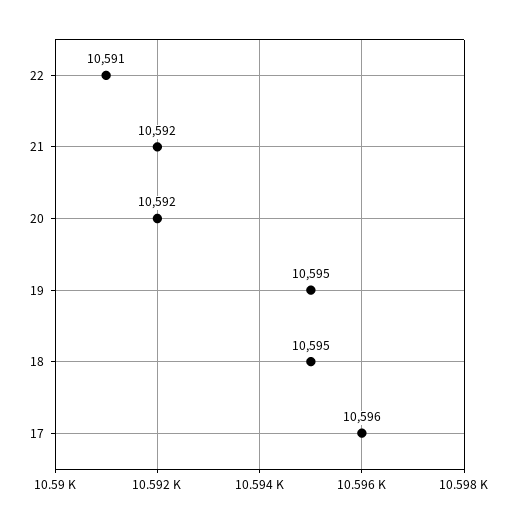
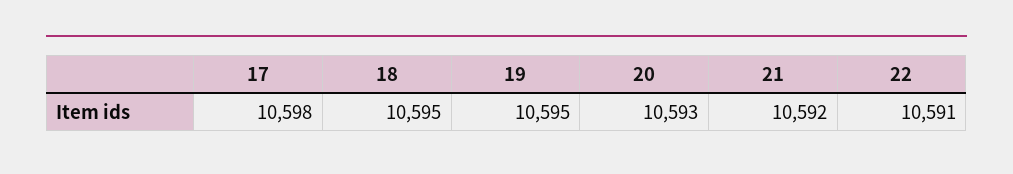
20: 10592 -> 10593
17: 10596 -> 10598

